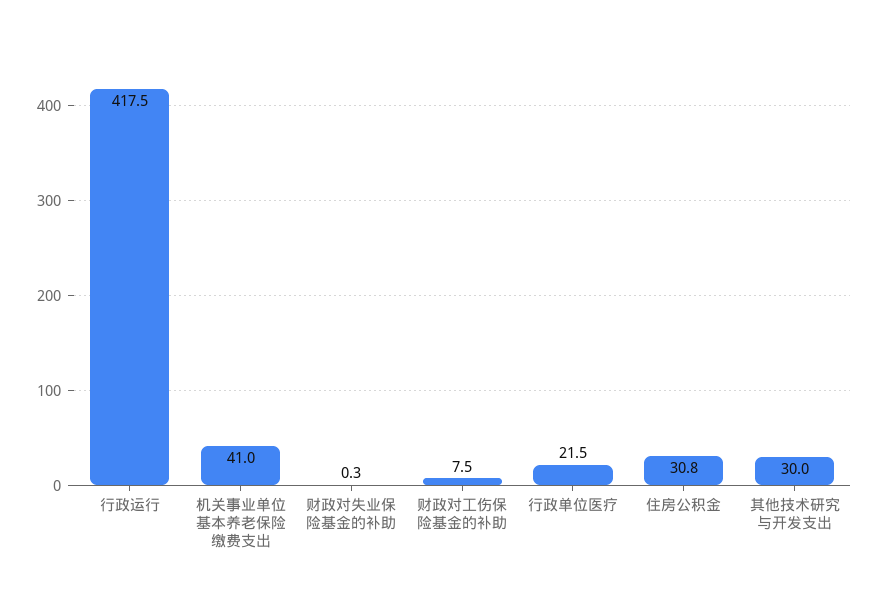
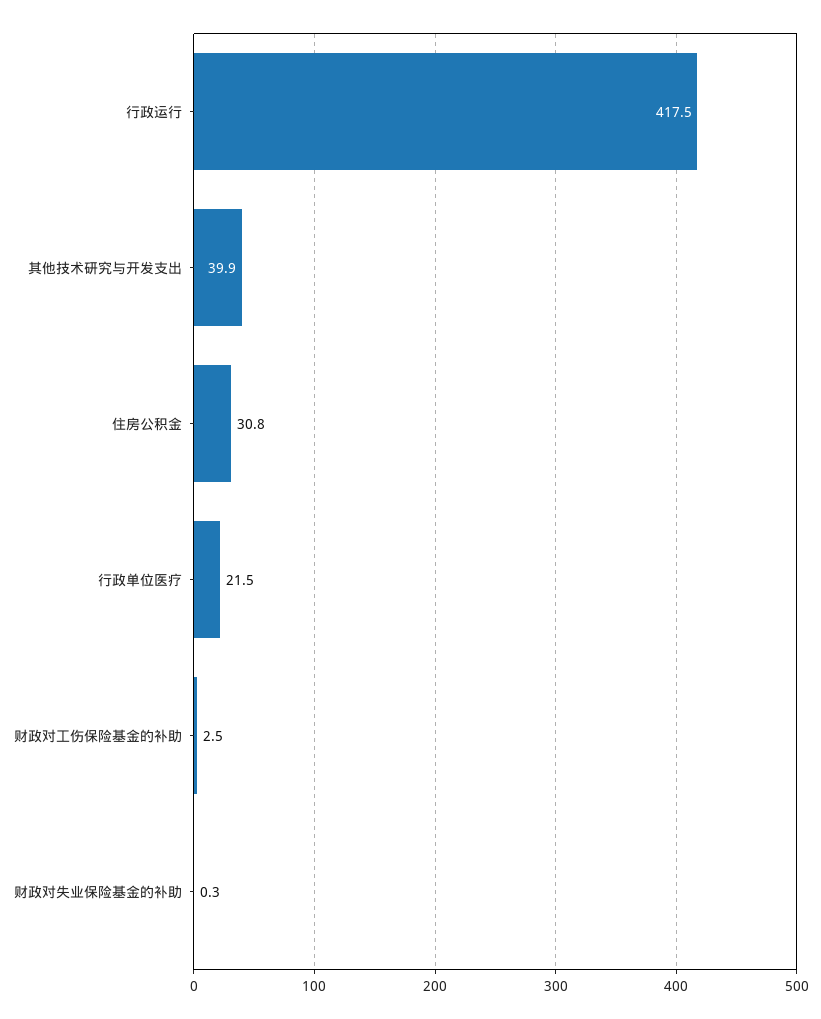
机关事业单位基本养老保险缴费支出: 41 -> none
财政对工伤保险基金的补助: 7.5 -> 2.5
其他技术研究与开发支出: 30 -> 39.9

